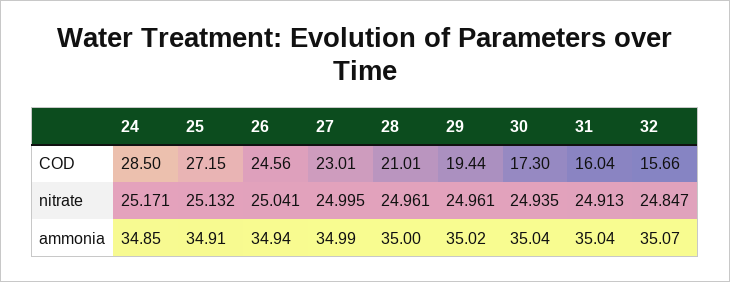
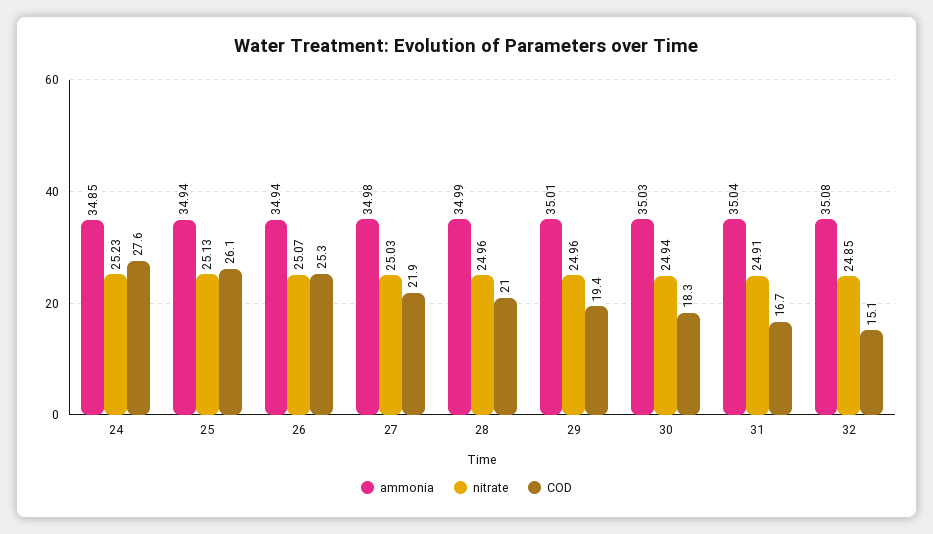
COD, 24: 28.5 -> 27.6
COD, 25: 27.15 -> 26.1
COD, 26: 24.56 -> 25.3
COD, 27: 23.01 -> 21.9
COD, 30: 17.3 -> 18.3
COD, 31: 16.04 -> 16.7
COD, 32: 15.66 -> 15.1
nitrate, 24: 25.171 -> 25.23
nitrate, 26: 25.041 -> 25.07
nitrate, 27: 24.995 -> 25.03
ammonia, 25: 34.91 -> 34.94
ammonia, 27: 34.99 -> 34.98
ammonia, 28: 35 -> 34.99
ammonia, 29: 35.02 -> 35.01
ammonia, 30: 35.04 -> 35.03
ammonia, 32: 35.07 -> 35.08

